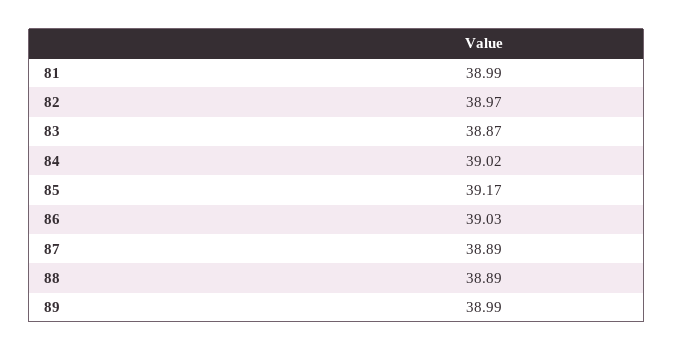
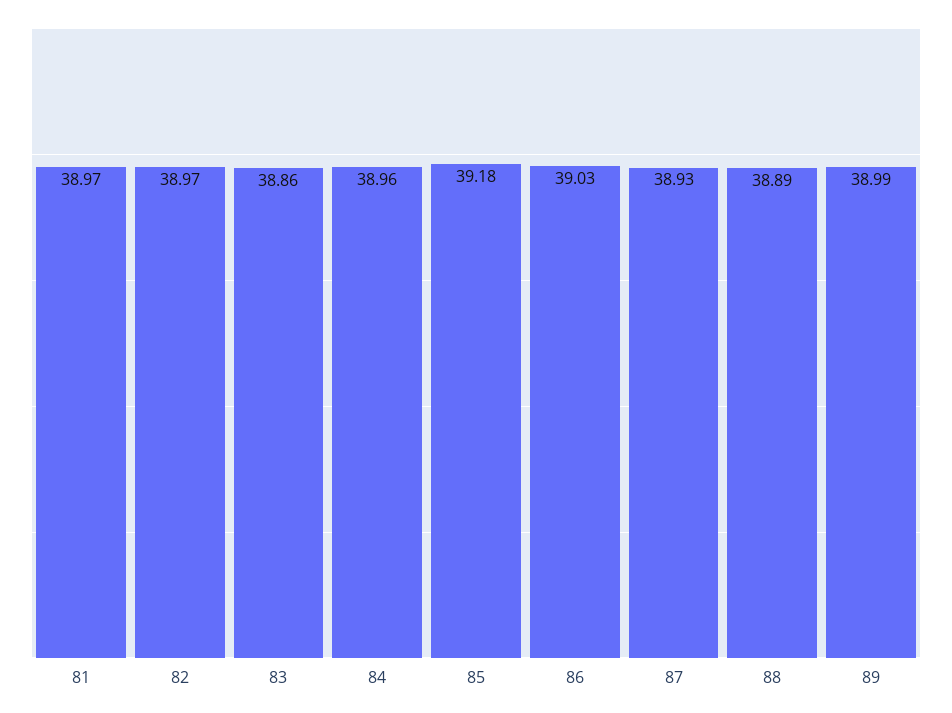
81: 38.99 -> 38.97
83: 38.87 -> 38.86
84: 39.02 -> 38.96
85: 39.17 -> 39.18
87: 38.89 -> 38.93

